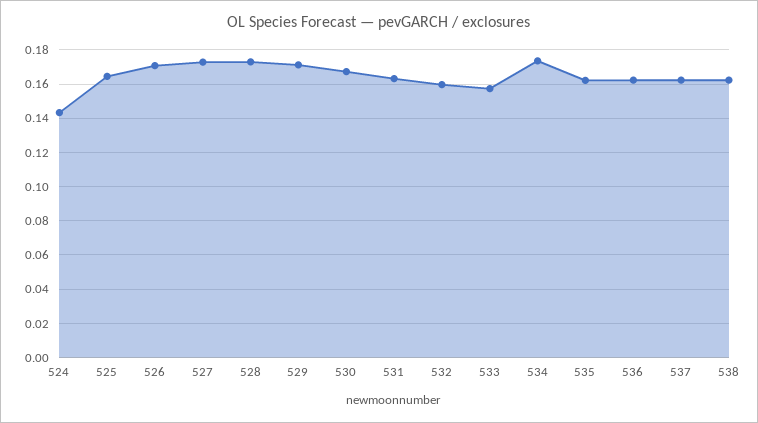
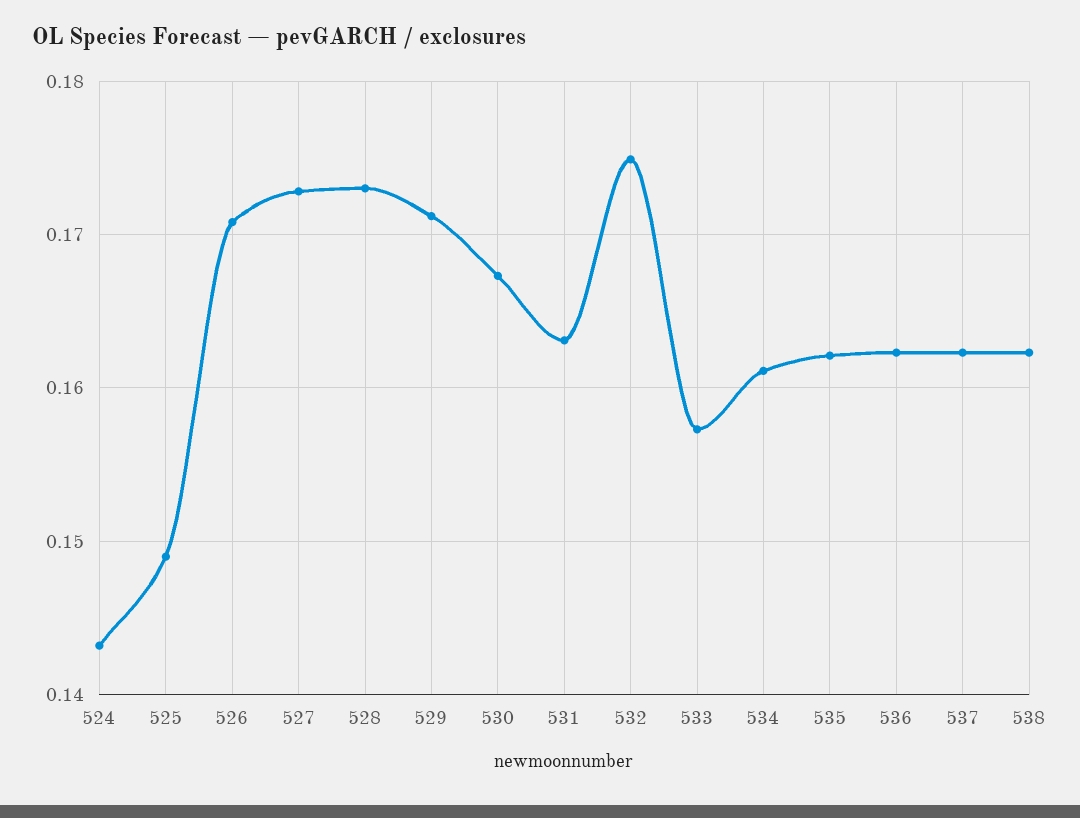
525: 0.165 -> 0.149
532: 0.16 -> 0.175
534: 0.175 -> 0.161

